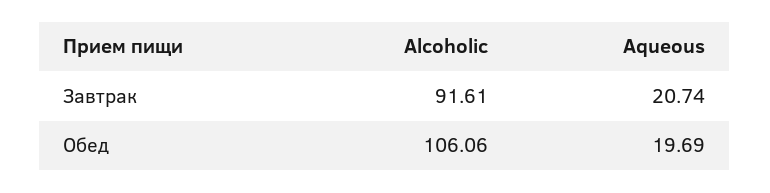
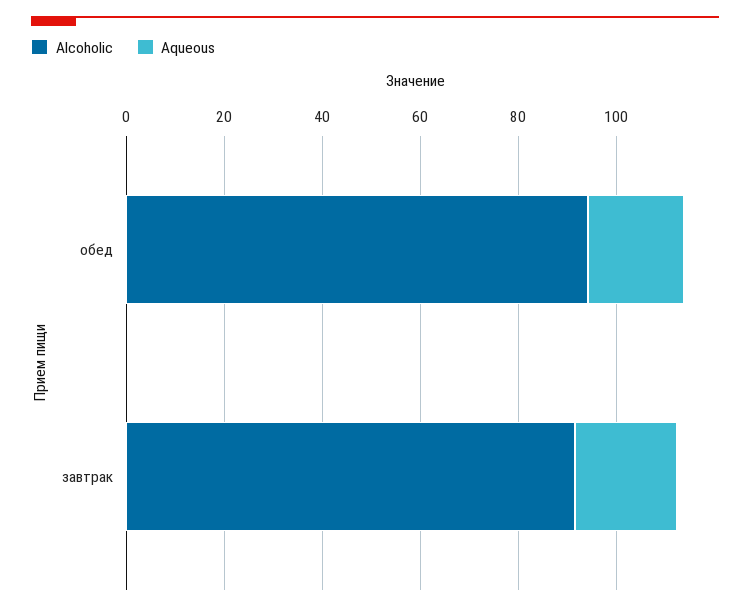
Alcoholic, Обед: 106.06 -> 95

